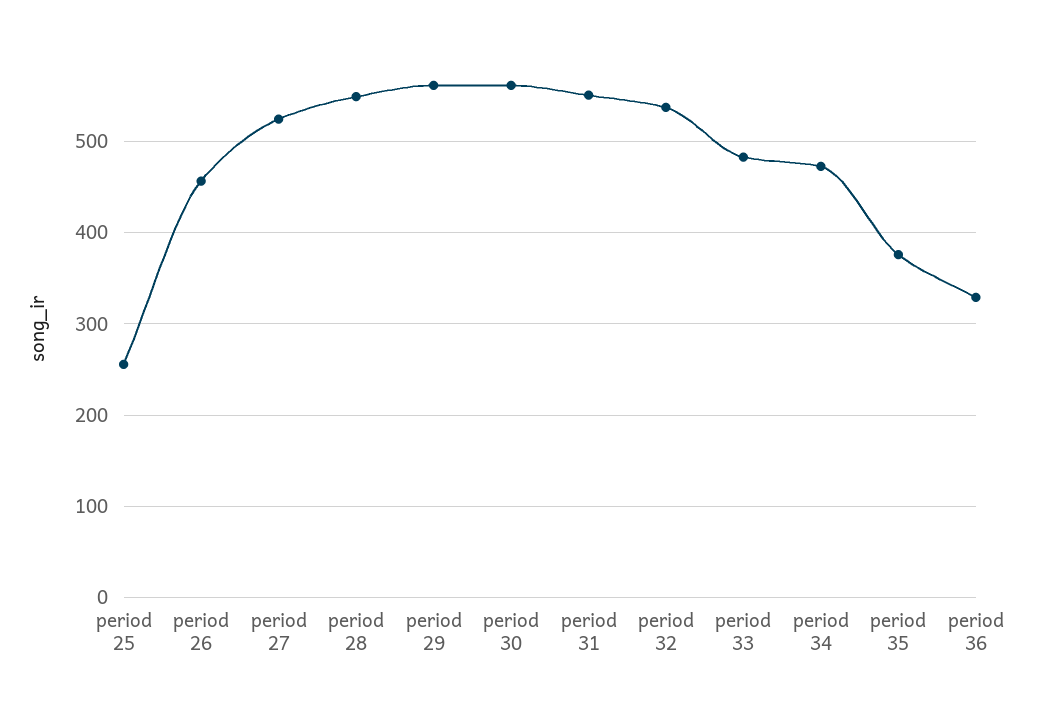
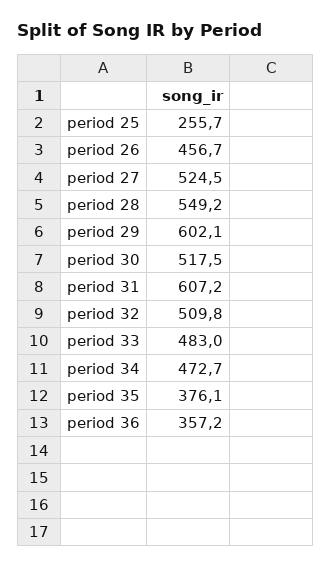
period 29: 560 -> 602.1
period 30: 560 -> 517.5
period 31: 550 -> 607.2
period 32: 540 -> 509.8
period 36: 330 -> 357.2

